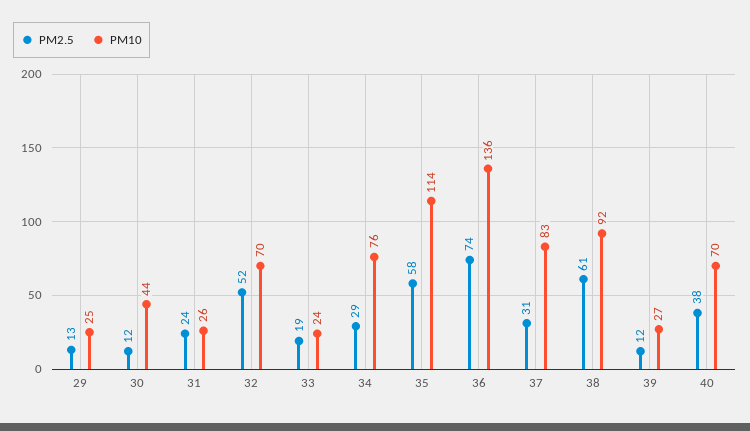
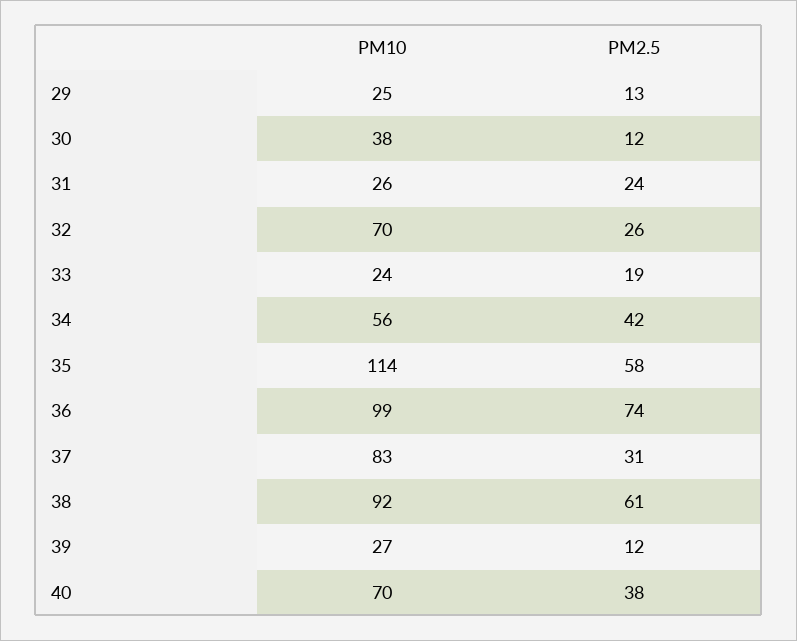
PM10, 30: 44 -> 38
PM2.5, 32: 52 -> 26
PM2.5, 34: 29 -> 42
PM10, 34: 76 -> 56
PM10, 36: 136 -> 99

